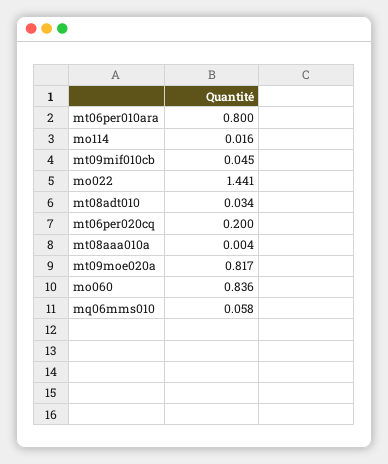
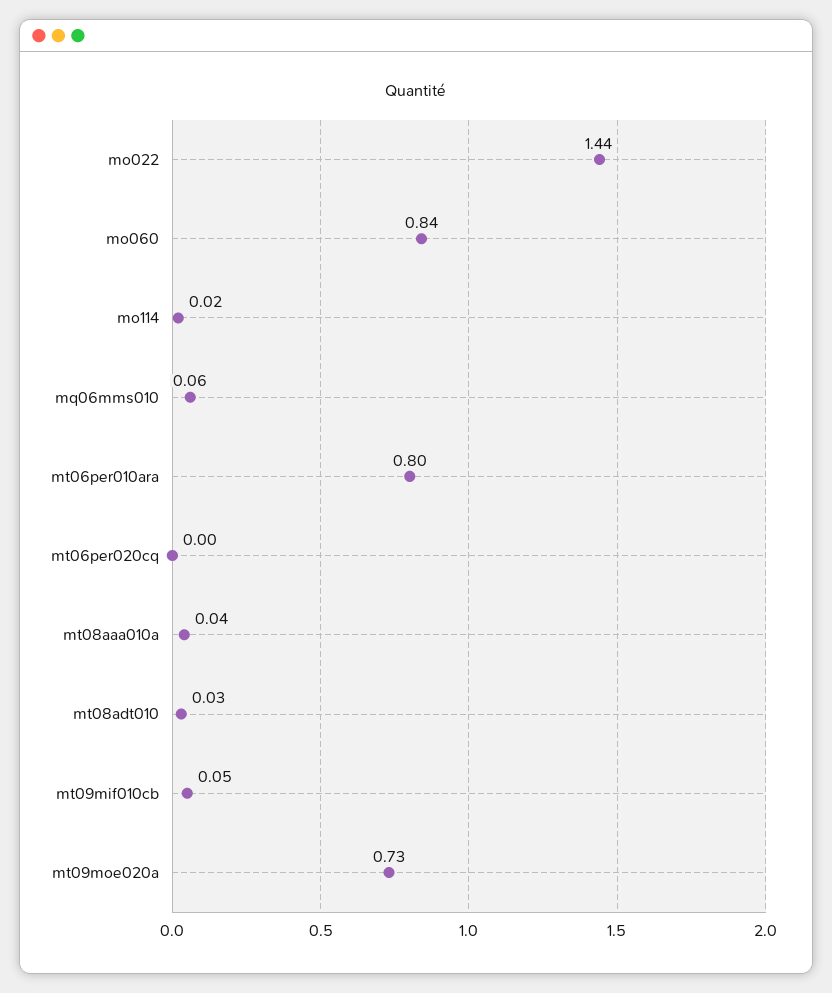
mt06per020cq: 0.2 -> 0
mt08aaa010a: 0.004 -> 0.04
mt09moe020a: 0.817 -> 0.73

